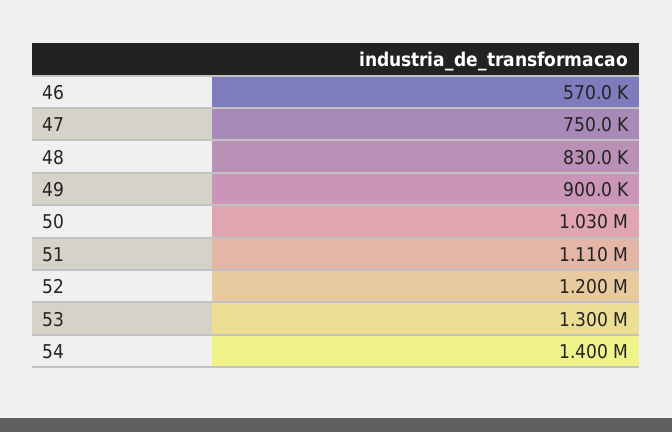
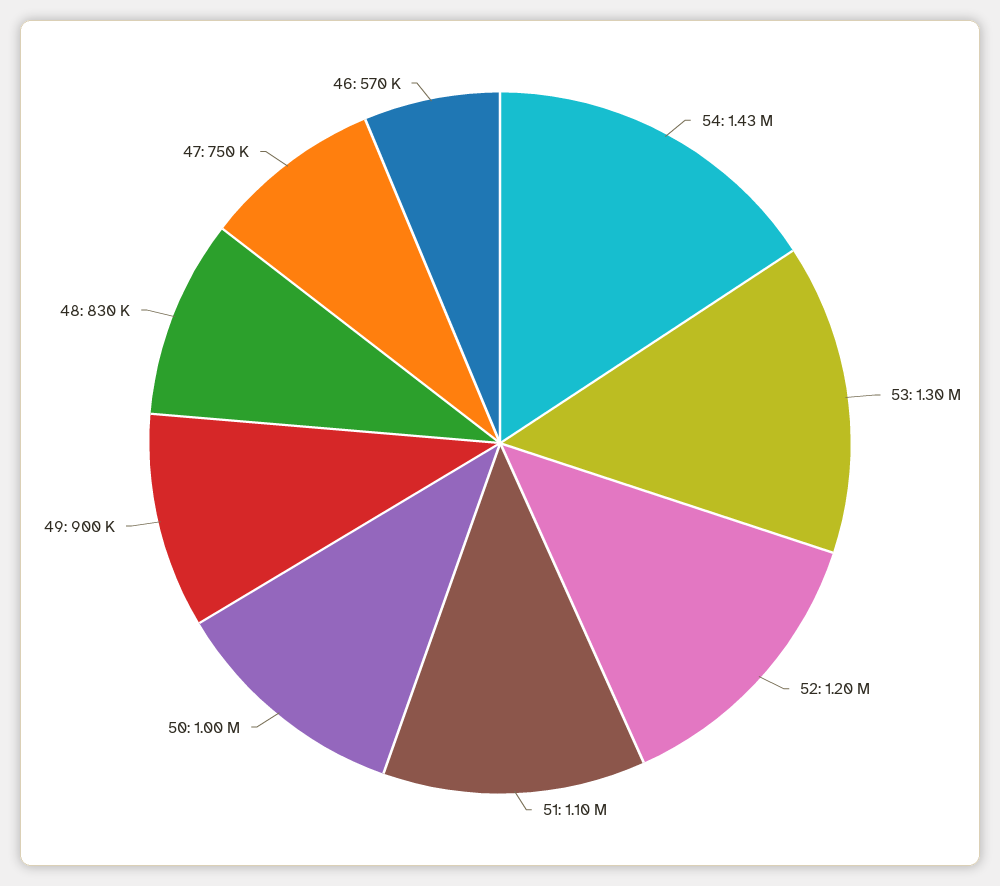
50: 1030000 -> 1000000
51: 1110000 -> 1100000
54: 1400000 -> 1430000

